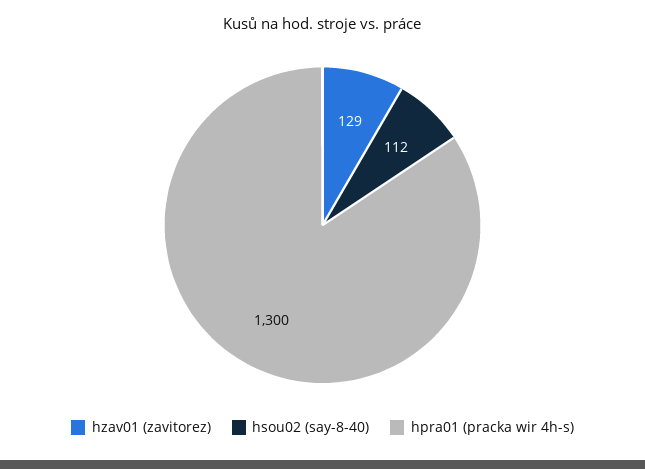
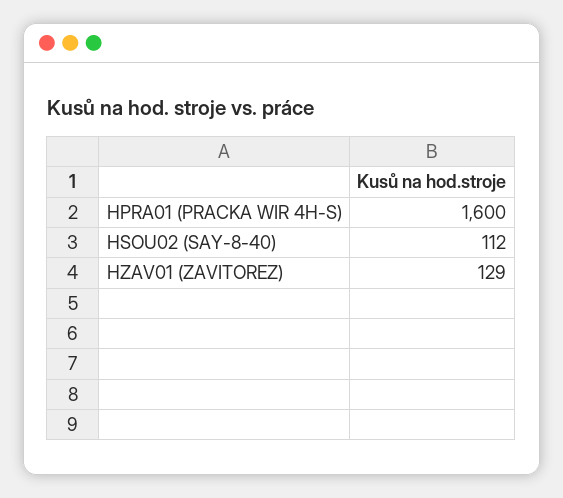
hpra01 (pracka wir 4h-s): 1300 -> 1600

